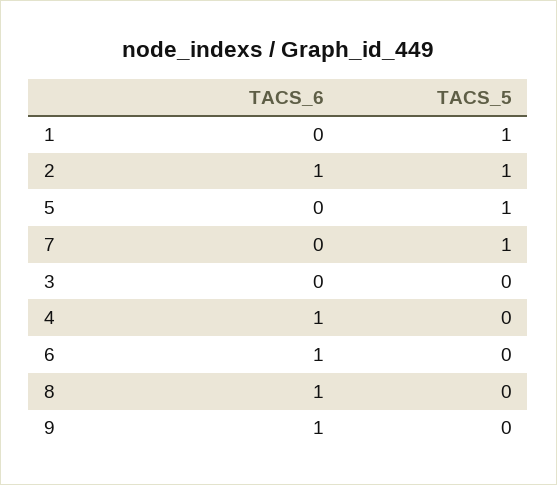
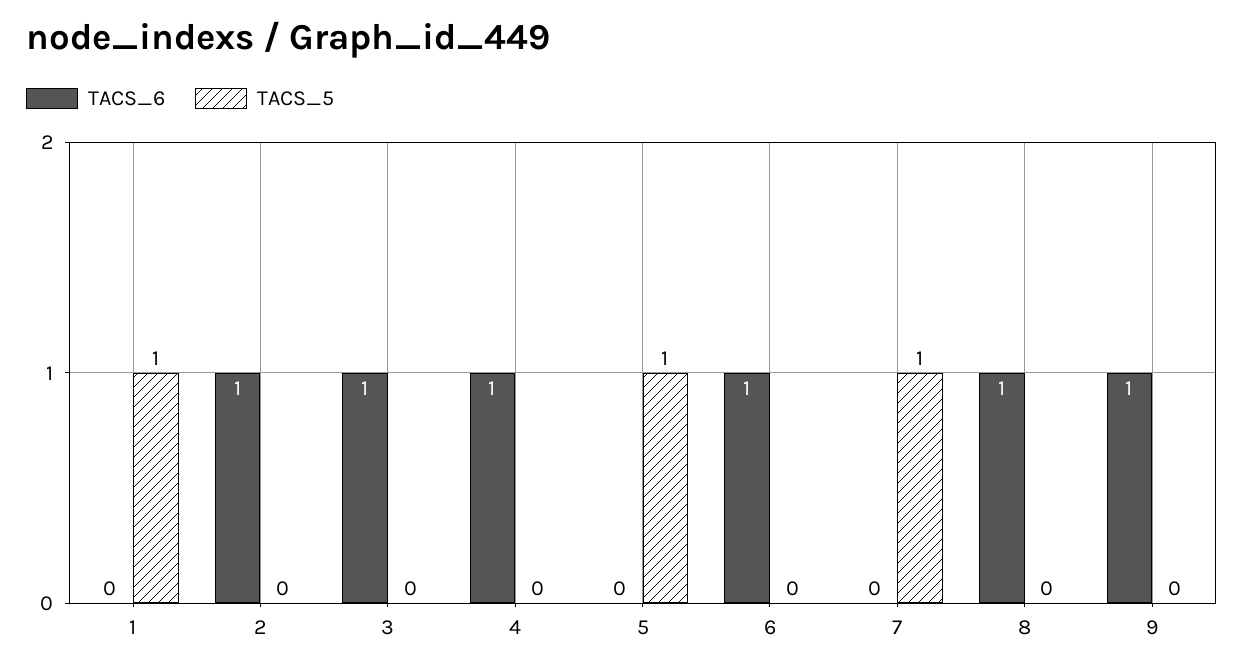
TACS_5, 2: 1 -> 0
TACS_6, 3: 0 -> 1

